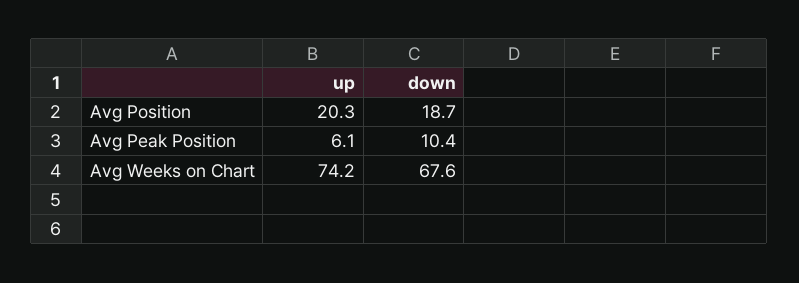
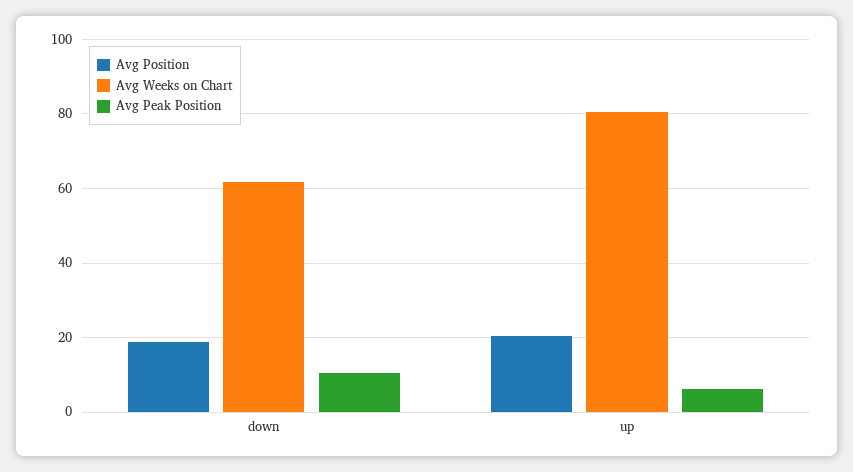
Avg Weeks on Chart, up: 74.2 -> 80
Avg Weeks on Chart, down: 67.6 -> 62

